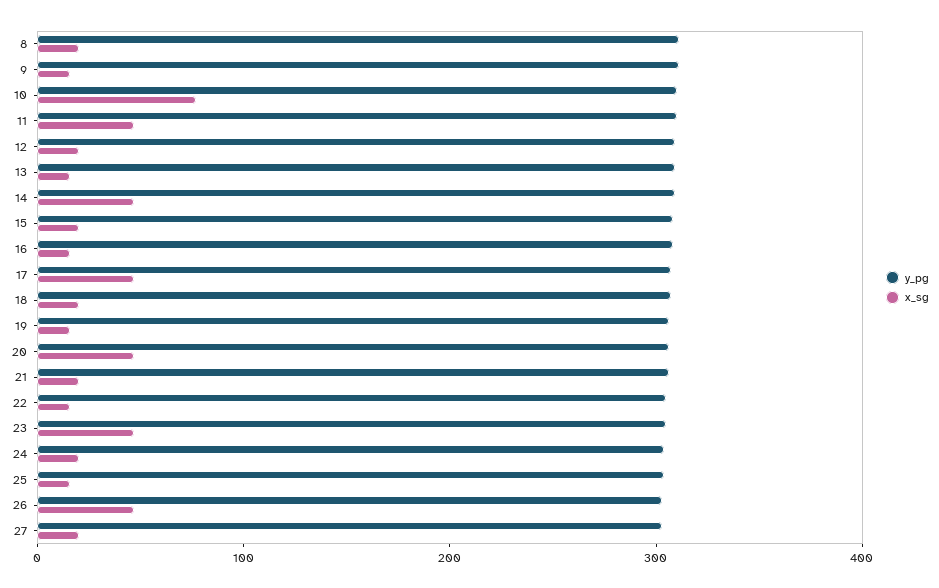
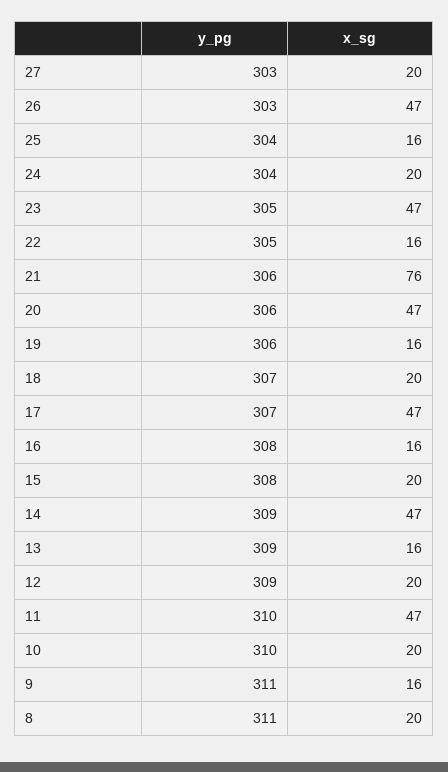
x_sg, 10: 80 -> 20
x_sg, 21: 20 -> 76

